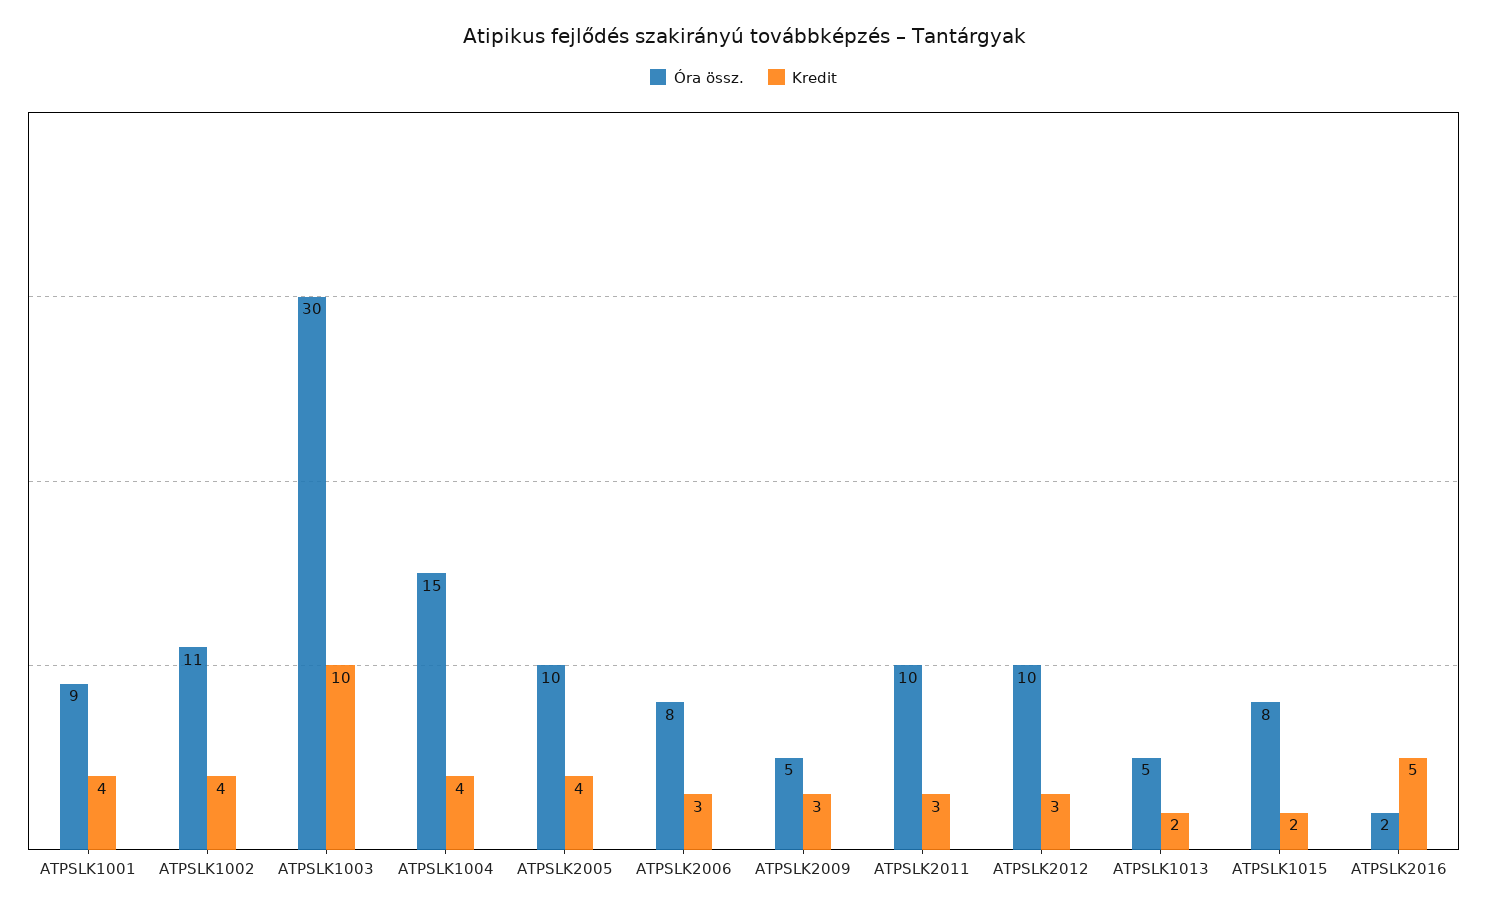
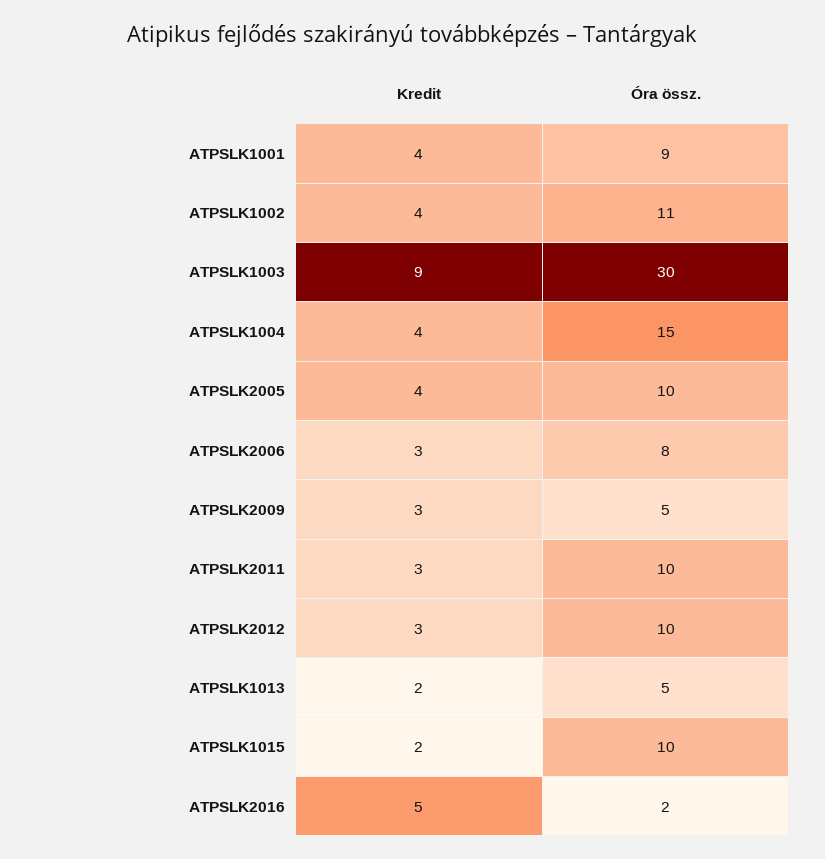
Kredit, ATPSLK1003: 10 -> 9
Óra össz., ATPSLK1015: 8 -> 10

